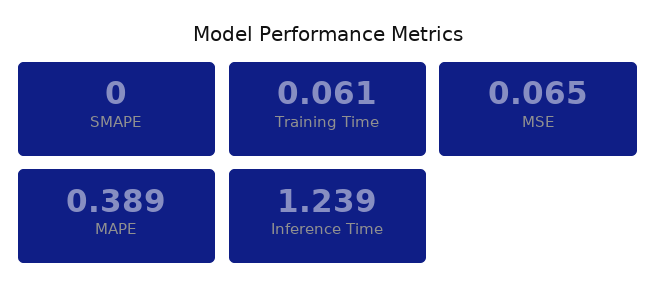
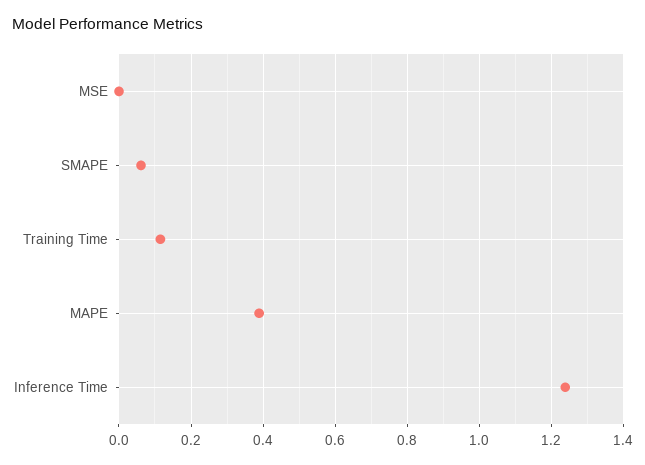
SMAPE: 0 -> 0.06
Training Time: 0.061 -> 0.12
MSE: 0.065 -> 0

